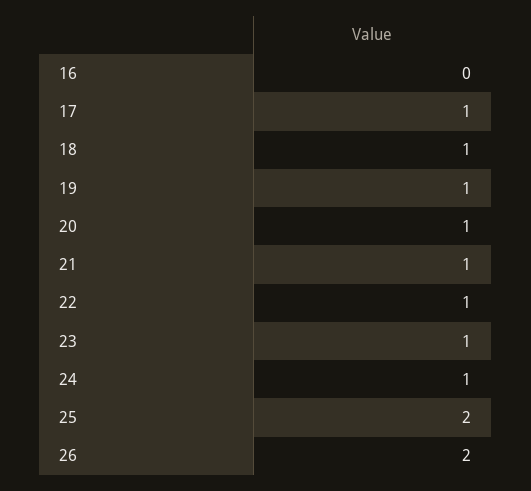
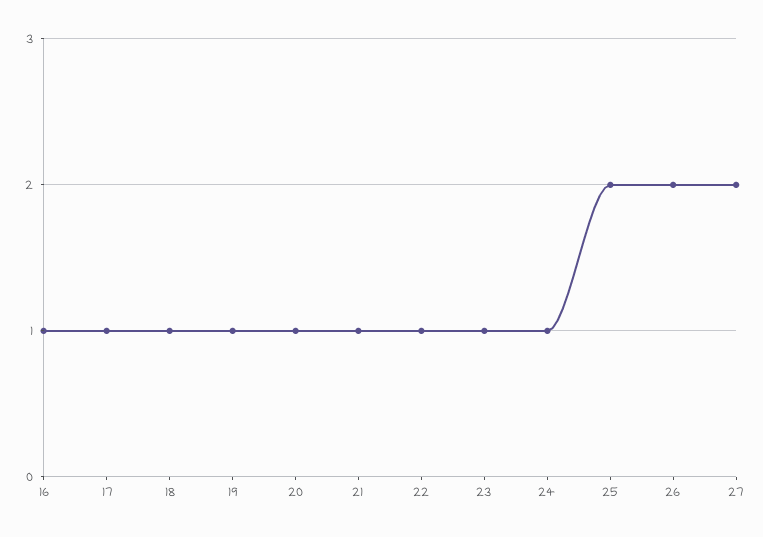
16: 0 -> 1
27: none -> 2

